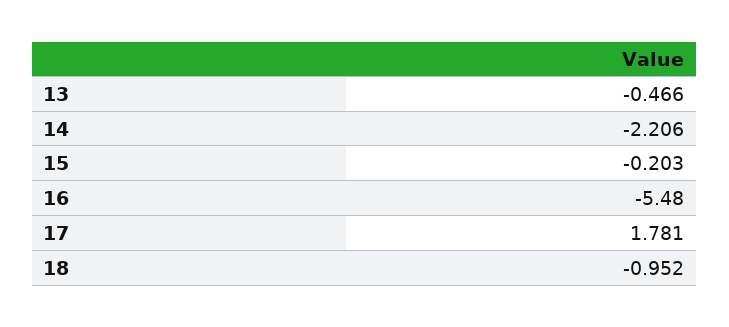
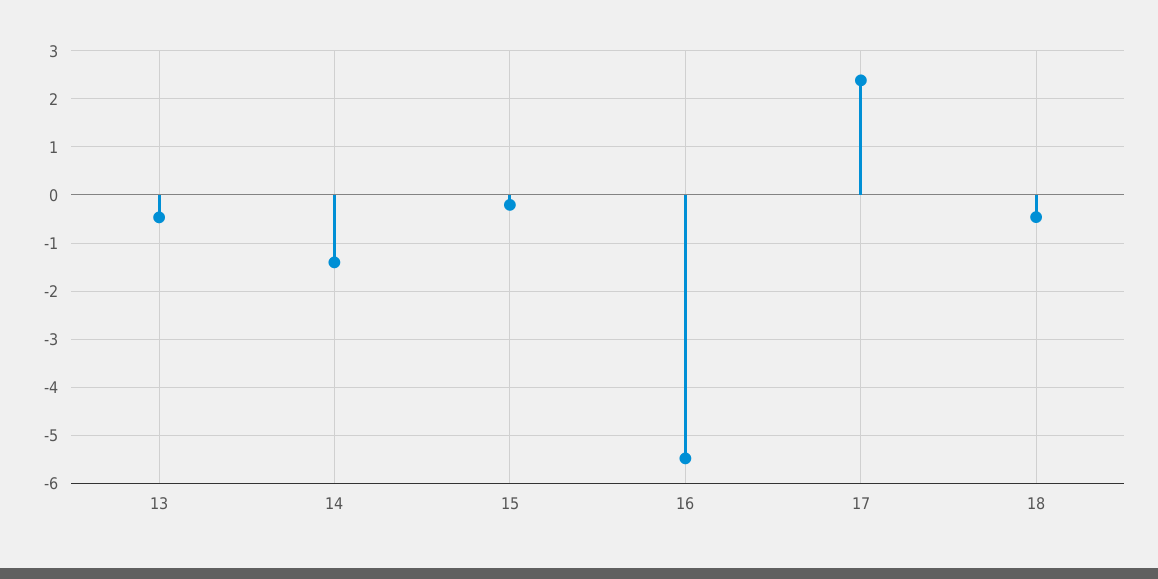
14: -2.206 -> -1.4
17: 1.781 -> 2.4
18: -0.952 -> -0.4

